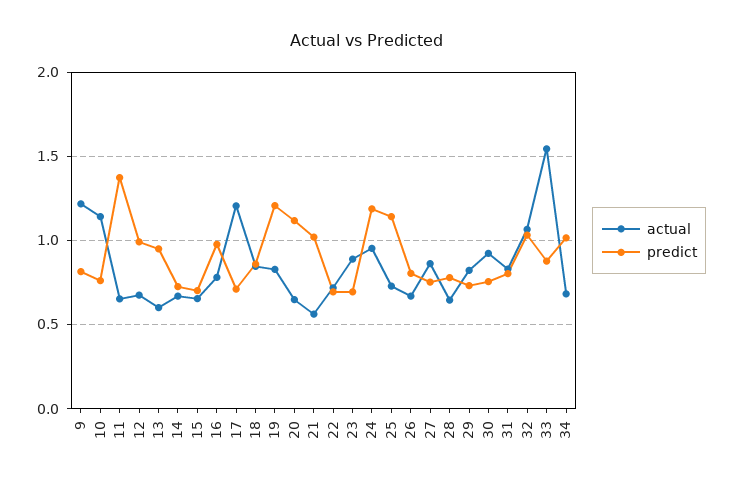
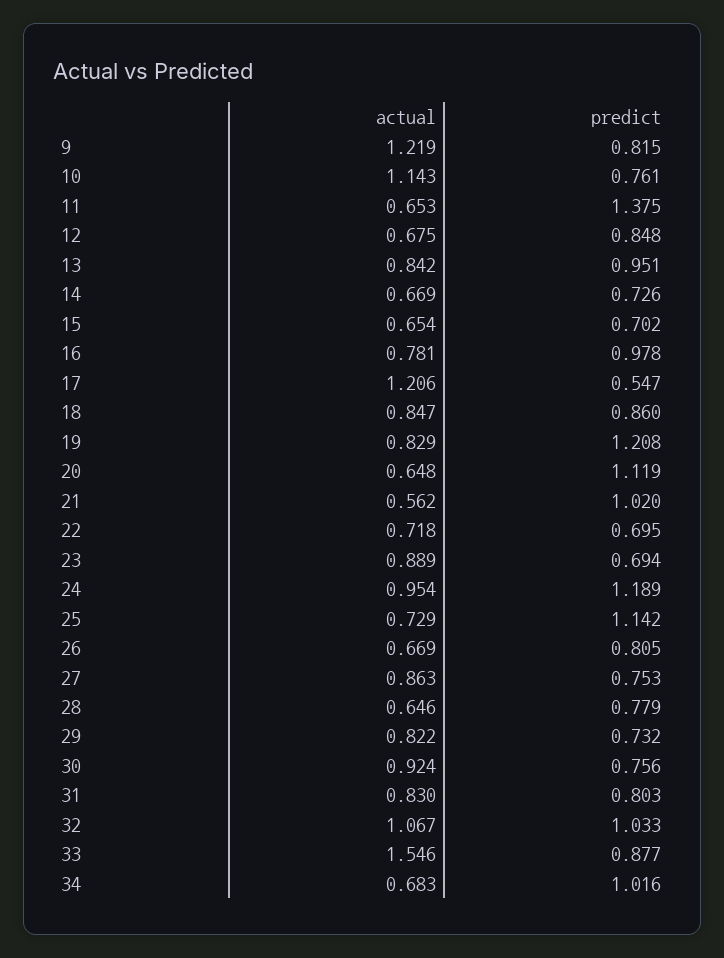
predict, 12: 1 -> 0.848
actual, 13: 0.6 -> 0.842
predict, 17: 0.7 -> 0.547

